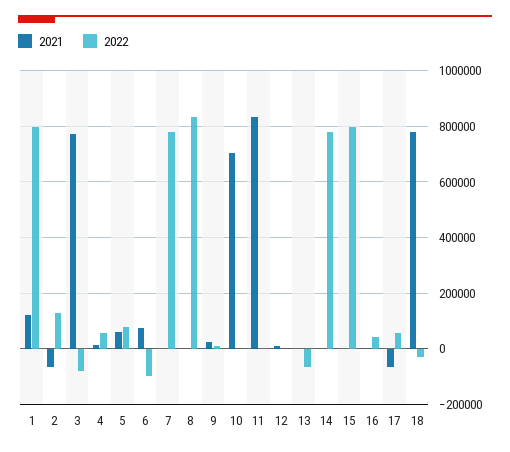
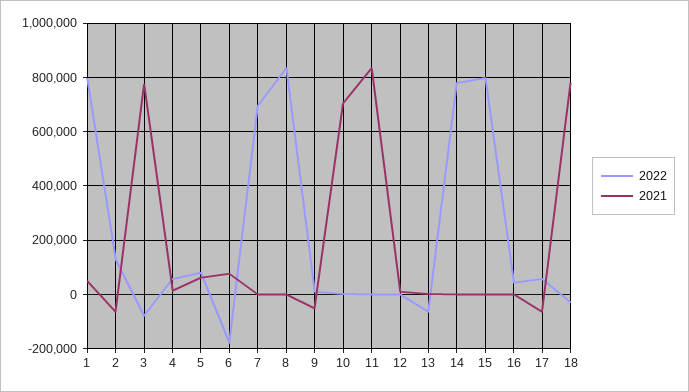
2021, 1: 125000 -> 50000
2022, 6: -100000 -> -175000
2022, 7: 775000 -> 700000
2021, 9: 25000 -> -50000

